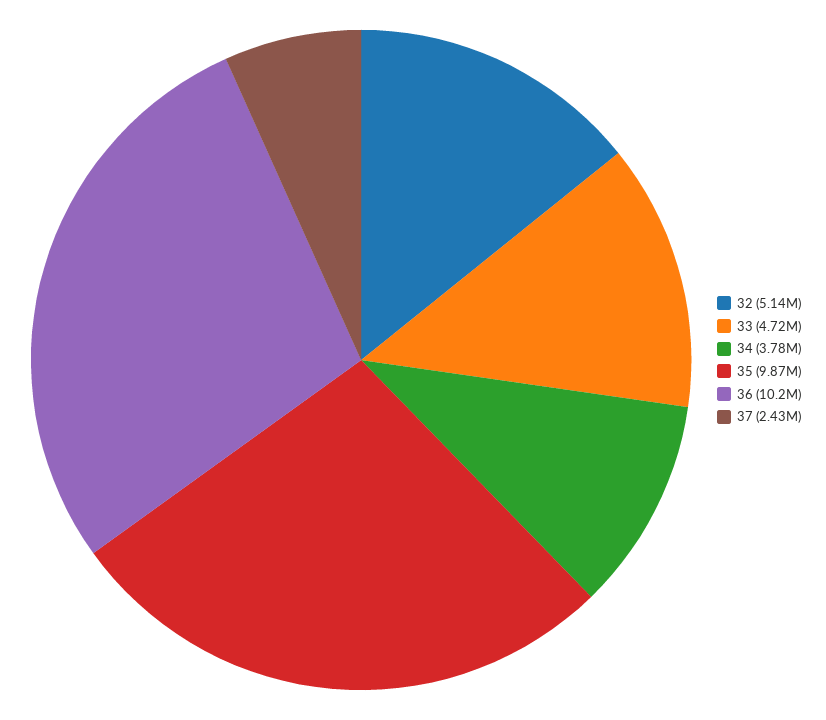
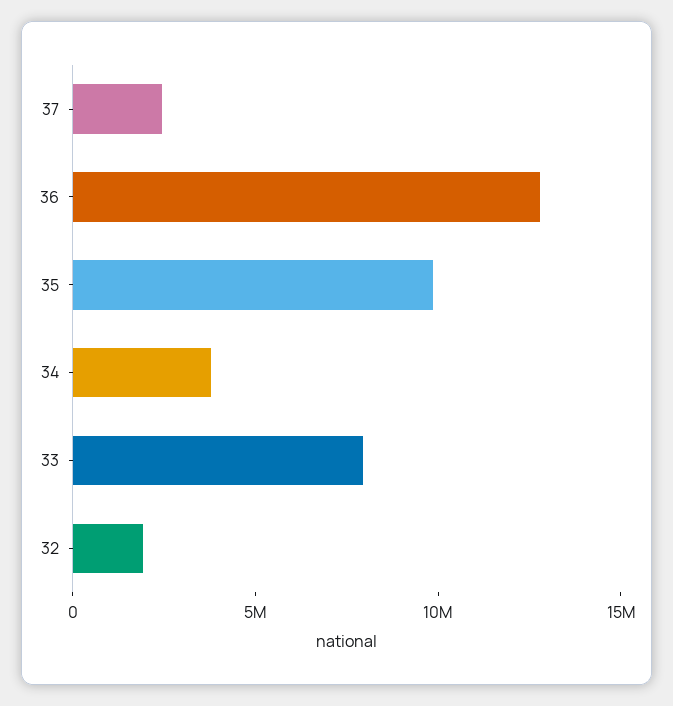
32: 5140000 -> 2000000
33: 4720000 -> 8000000
36: 10200000 -> 13000000

